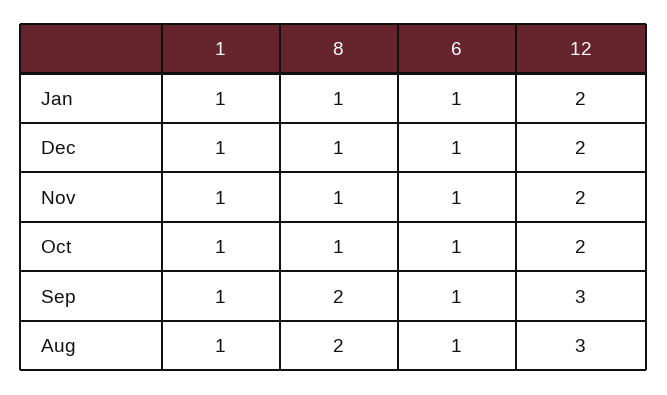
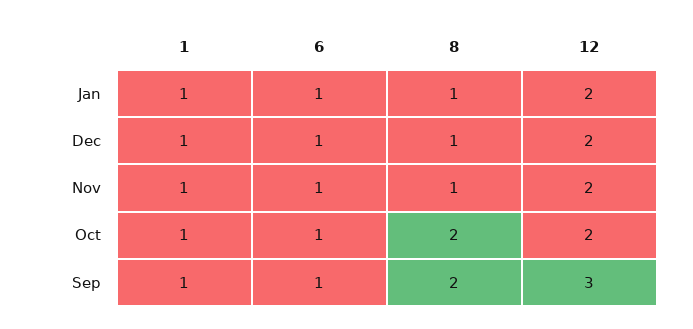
8, Oct: 1 -> 2
1, Aug: 1 -> none
8, Aug: 2 -> none
6, Aug: 1 -> none
12, Aug: 3 -> none

